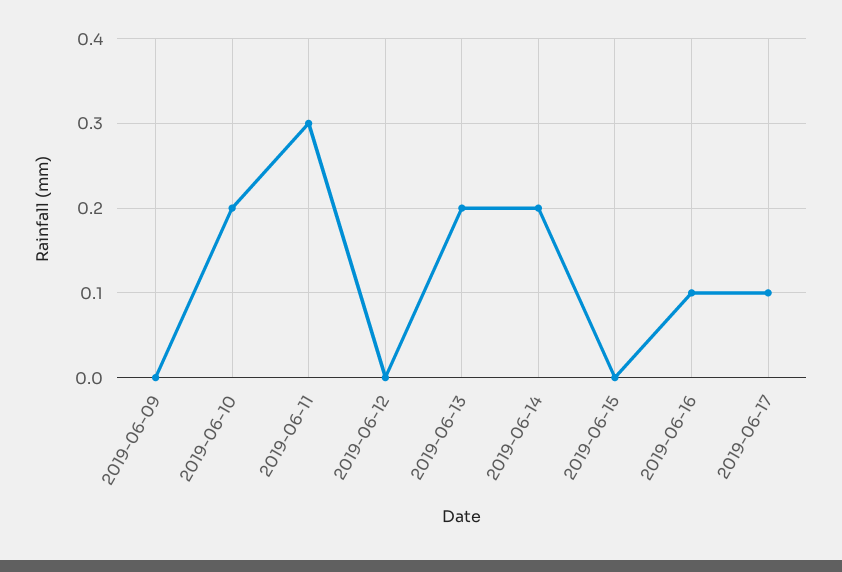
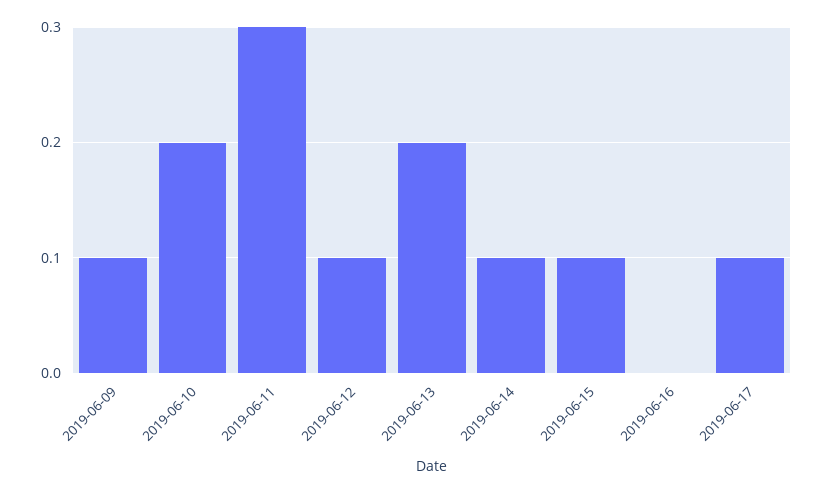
2019-06-09: 0 -> 0.1
2019-06-12: 0 -> 0.1
2019-06-14: 0.2 -> 0.1
2019-06-15: 0 -> 0.1
2019-06-16: 0.1 -> 0

